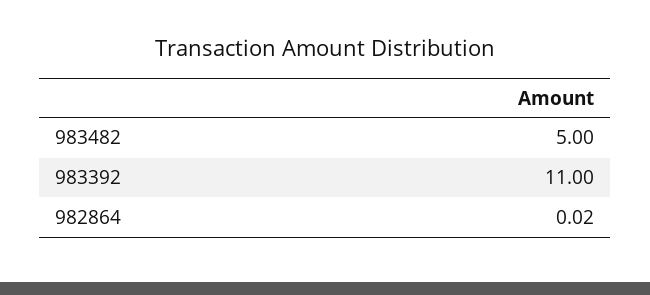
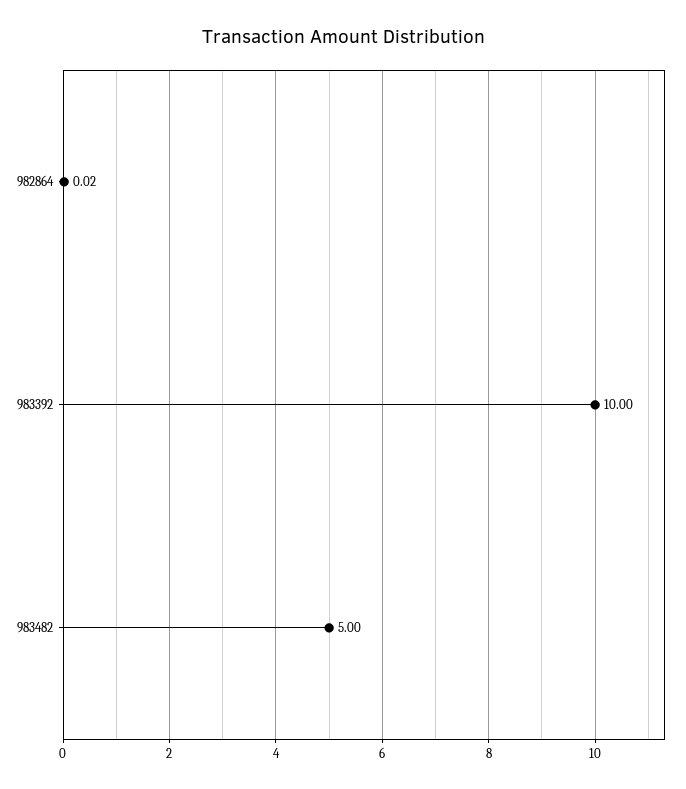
983392: 11 -> 10

